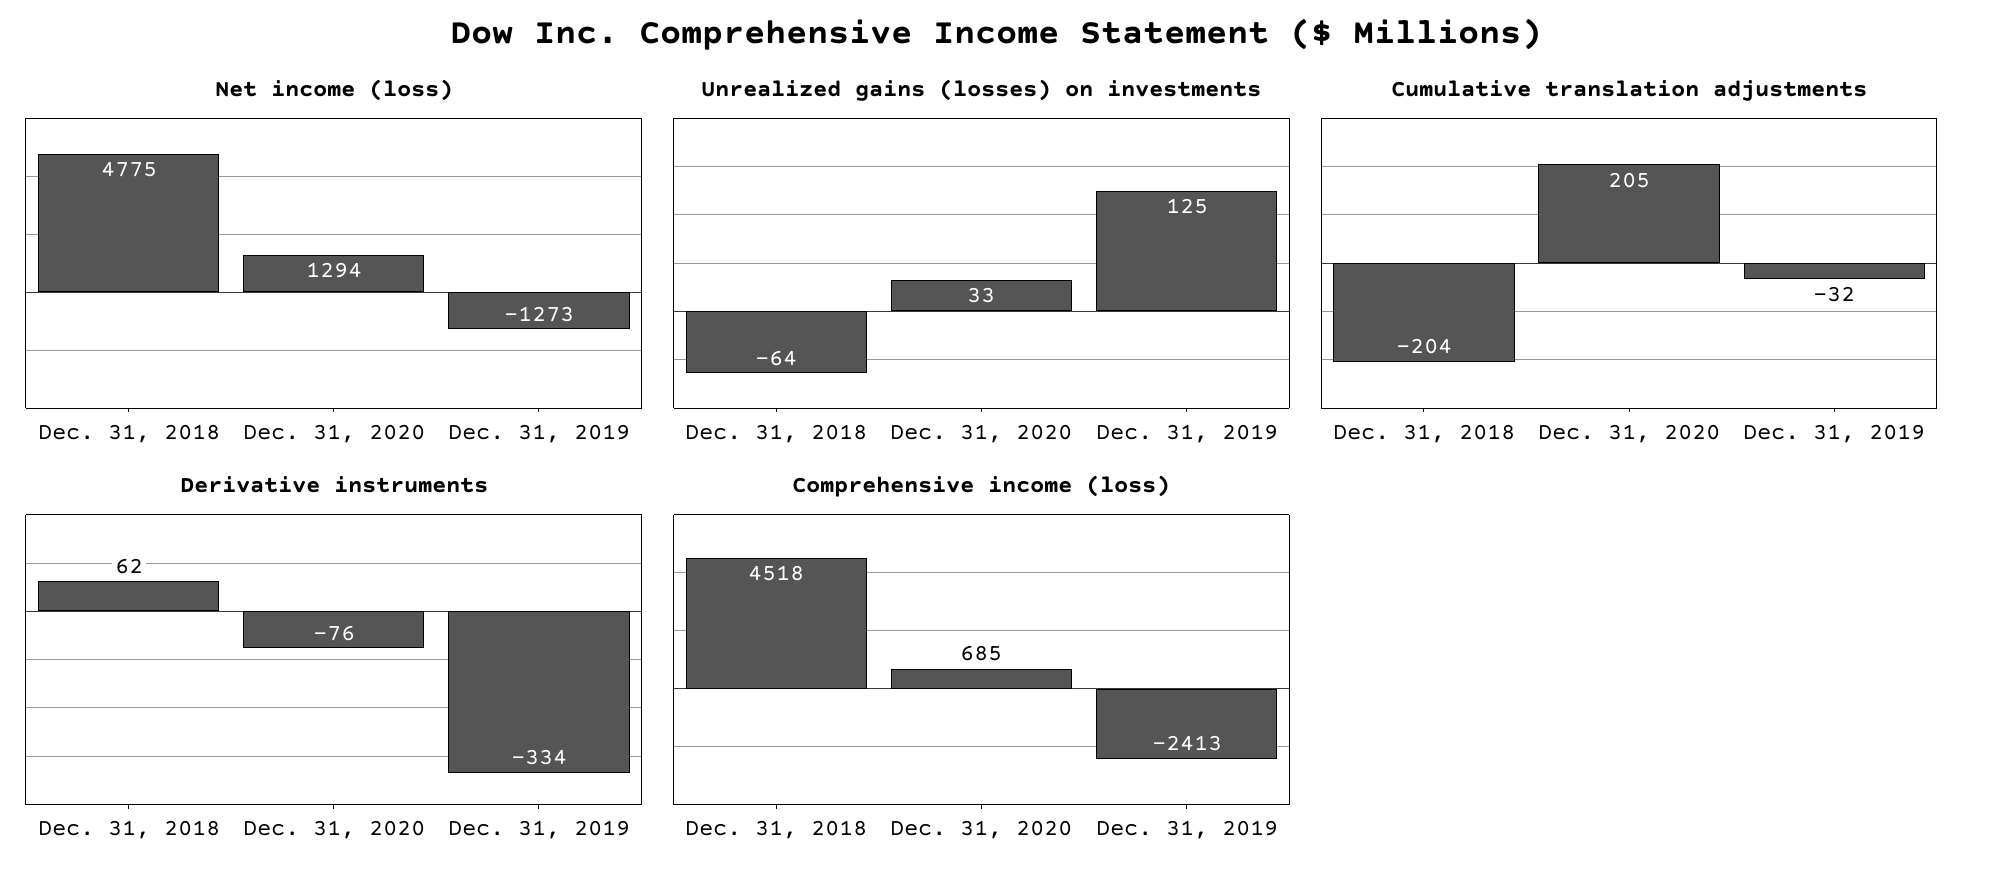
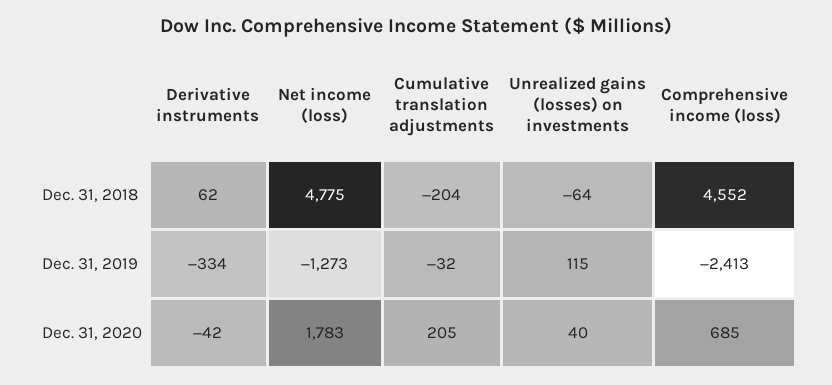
Net income (loss), Dec. 31, 2020: 1294 -> 1783
Unrealized gains (losses) on investments, Dec. 31, 2020: 33 -> 40
Unrealized gains (losses) on investments, Dec. 31, 2019: 125 -> 115
Derivative instruments, Dec. 31, 2020: -76 -> -42
Comprehensive income (loss), Dec. 31, 2018: 4518 -> 4552

